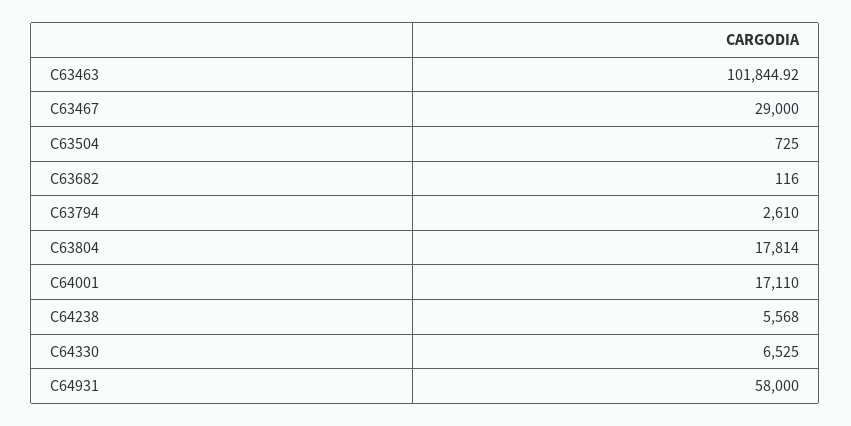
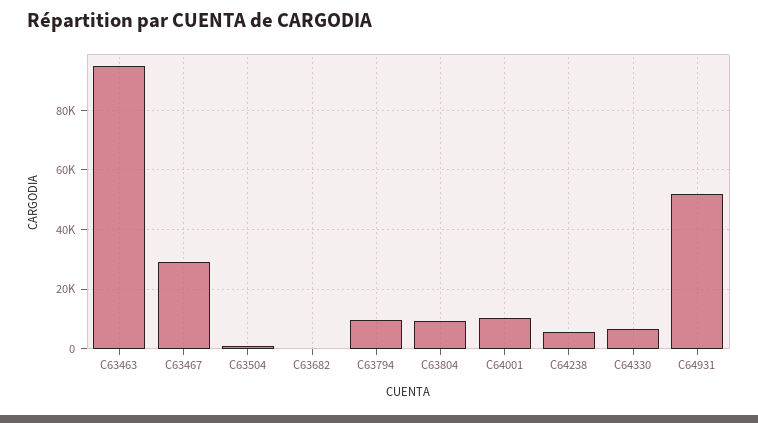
C63463: 101844.92 -> 95000
C63794: 2610 -> 10000
C63804: 17814 -> 10000
C64001: 17110 -> 10000
C64931: 58000 -> 52500

